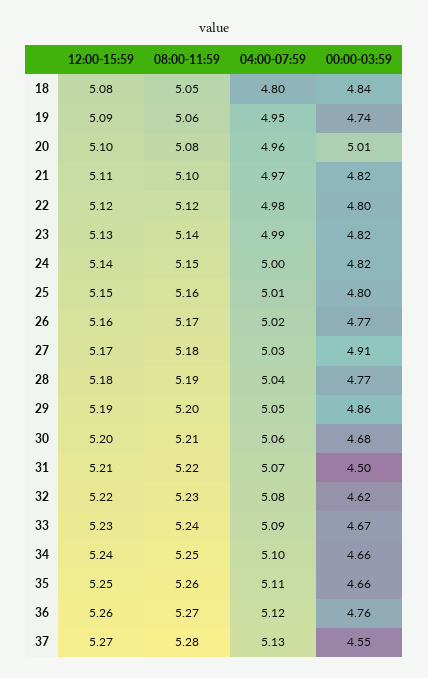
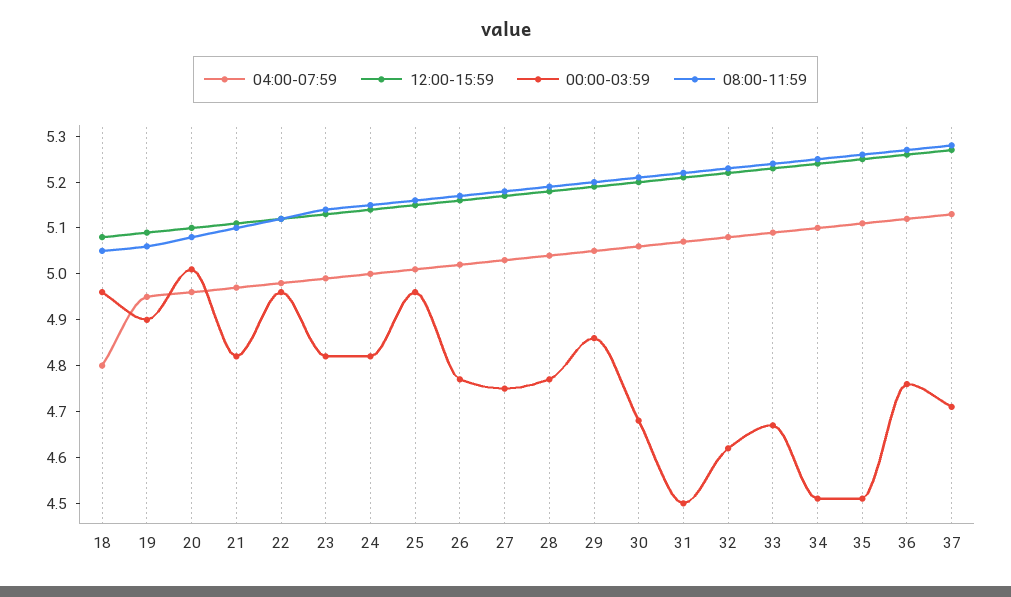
00:00-03:59, 18: 4.84 -> 4.95
00:00-03:59, 19: 4.74 -> 4.9
00:00-03:59, 22: 4.8 -> 4.95
00:00-03:59, 25: 4.8 -> 4.95
00:00-03:59, 27: 4.91 -> 4.75
00:00-03:59, 34: 4.66 -> 4.5
00:00-03:59, 35: 4.66 -> 4.5
00:00-03:59, 37: 4.55 -> 4.7

